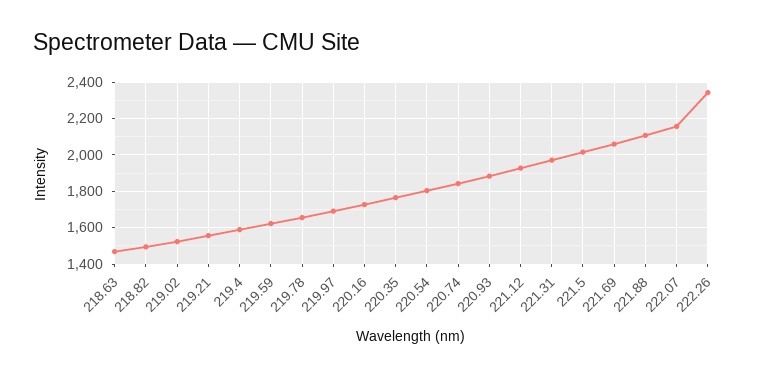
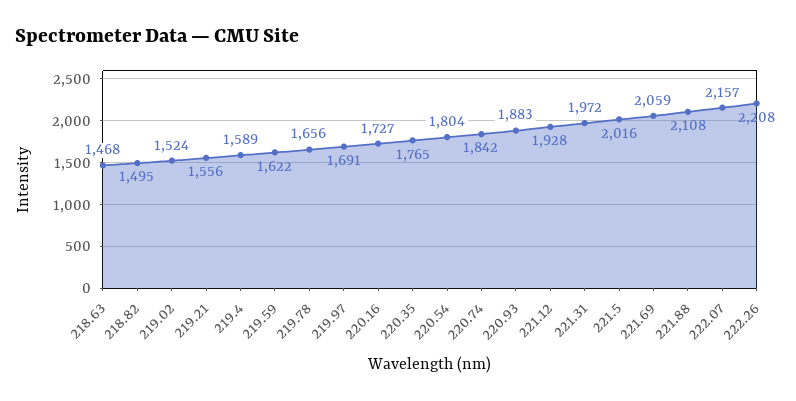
222.26: 2350 -> 2208

